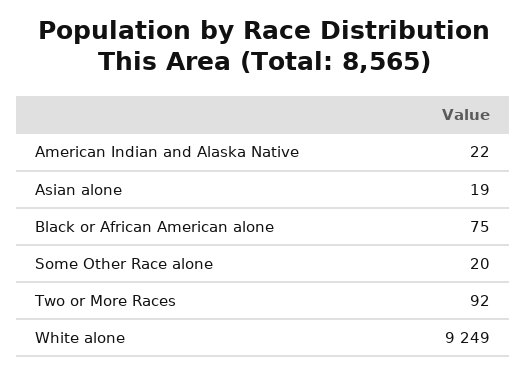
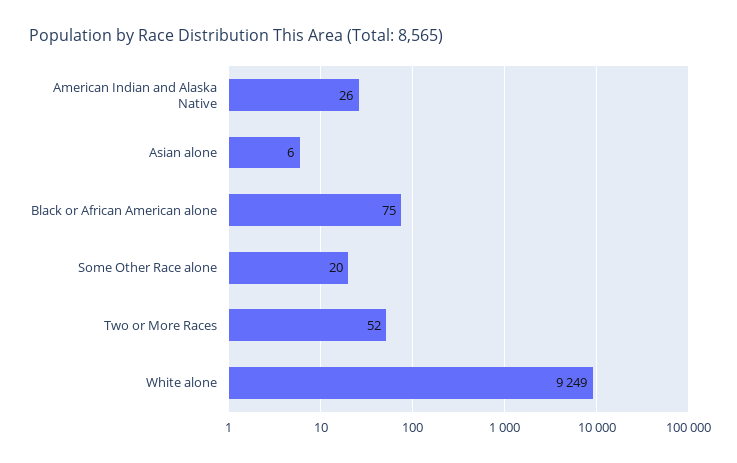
American Indian and Alaska Native: 22 -> 26
Asian alone: 19 -> 6
Two or More Races: 92 -> 52

